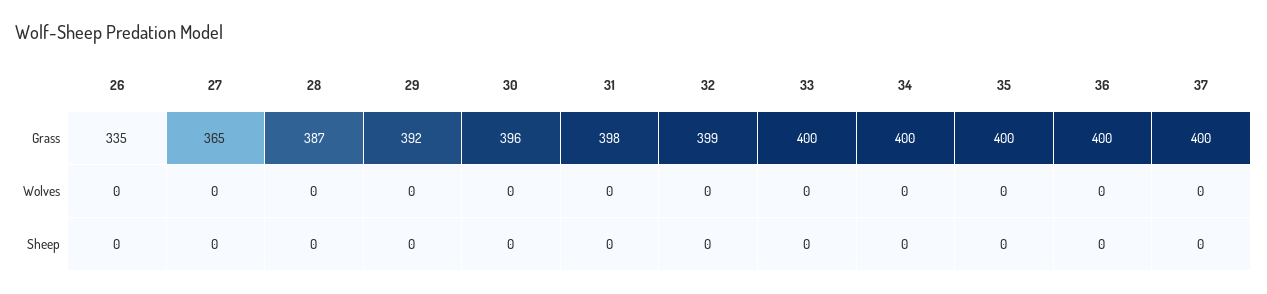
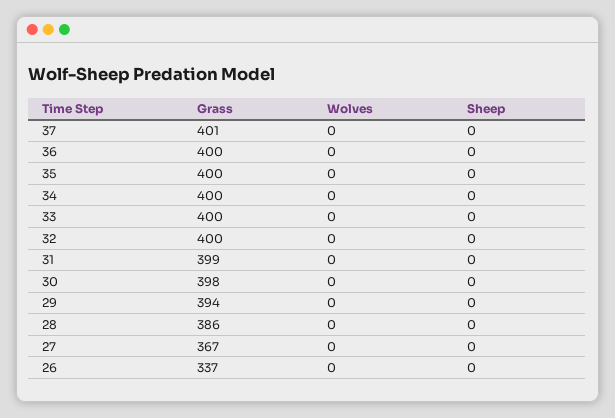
26, Grass: 335 -> 337
27, Grass: 365 -> 367
28, Grass: 387 -> 386
29, Grass: 392 -> 394
30, Grass: 396 -> 398
31, Grass: 398 -> 399
32, Grass: 399 -> 400
37, Grass: 400 -> 401

